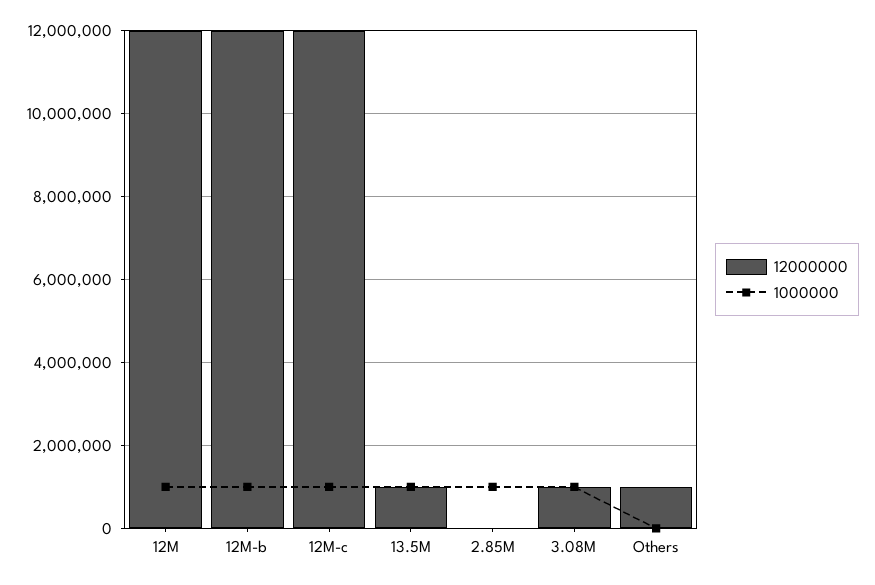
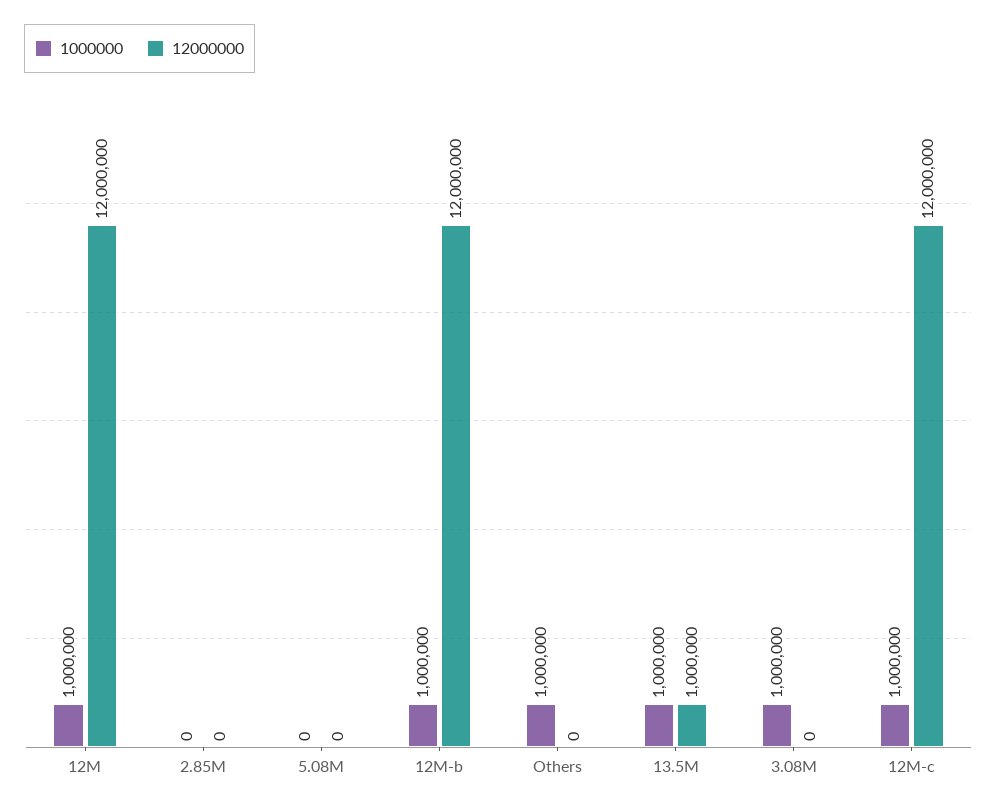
1000000, 2.85M: 1000000 -> 0
12000000, 3.08M: 1000000 -> 0
12000000, Others: 1000000 -> 0
1000000, Others: 0 -> 1000000
1000000, 5.08M: none -> 0
12000000, 5.08M: none -> 0

